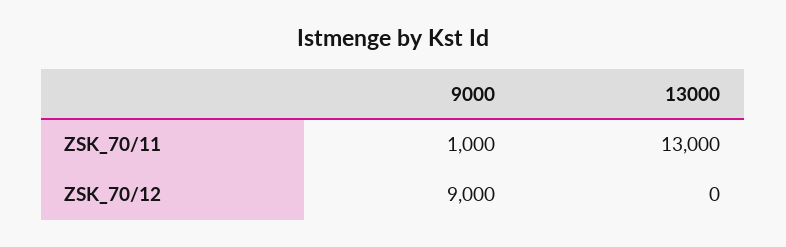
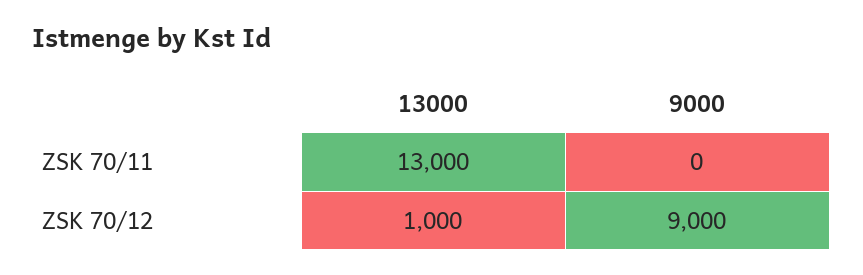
9000, ZSK_70/11: 1000 -> 0
13000, ZSK_70/12: 0 -> 1000

